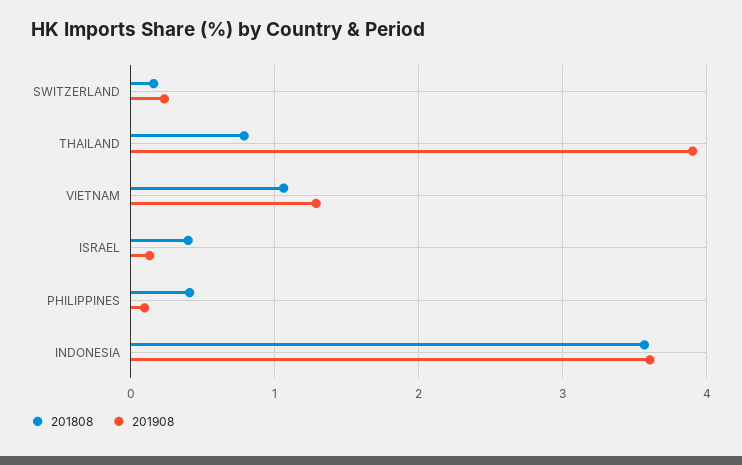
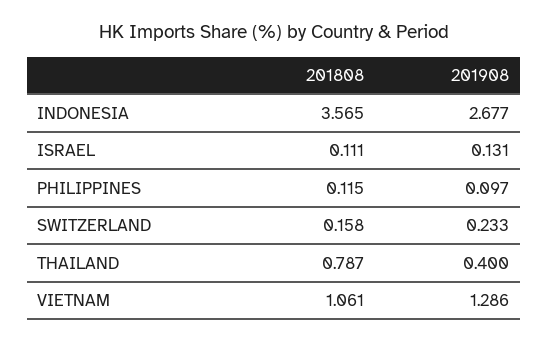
201908, THAILAND: 3.9 -> 0.4
201808, ISRAEL: 0.4 -> 0.111
201808, PHILIPPINES: 0.4 -> 0.115
201908, INDONESIA: 3.6 -> 2.677

